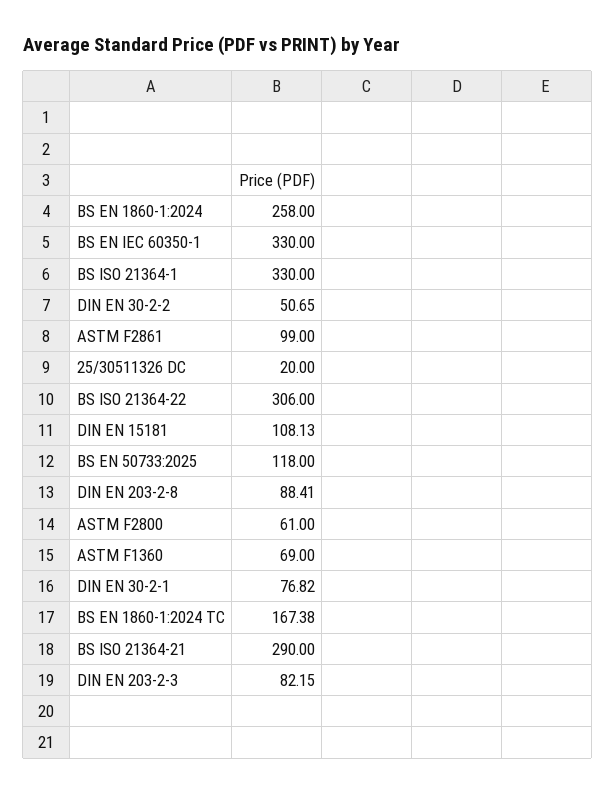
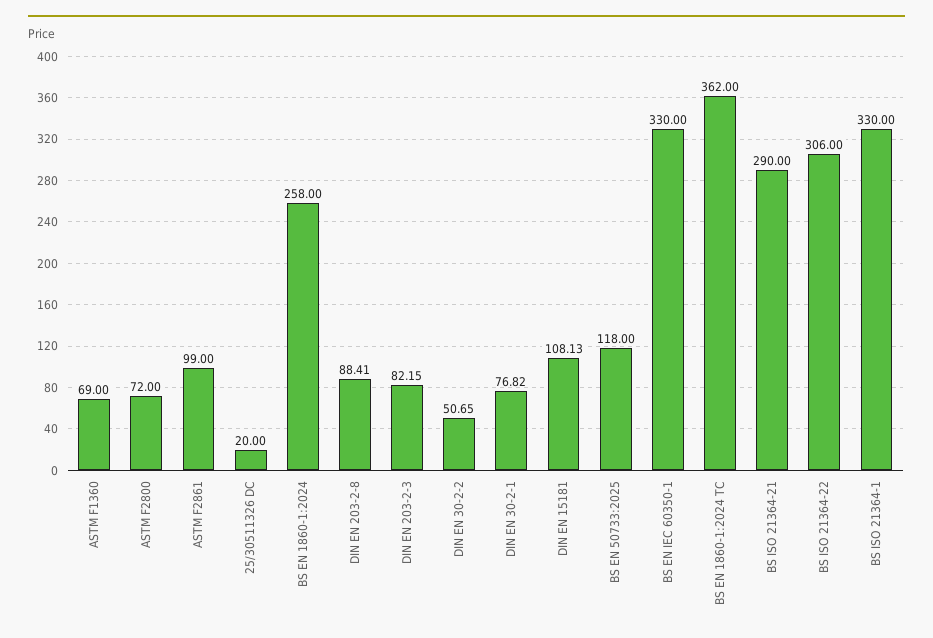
ASTM F2800: 61 -> 72
BS EN 1860-1:2024 TC: 167.38 -> 362

